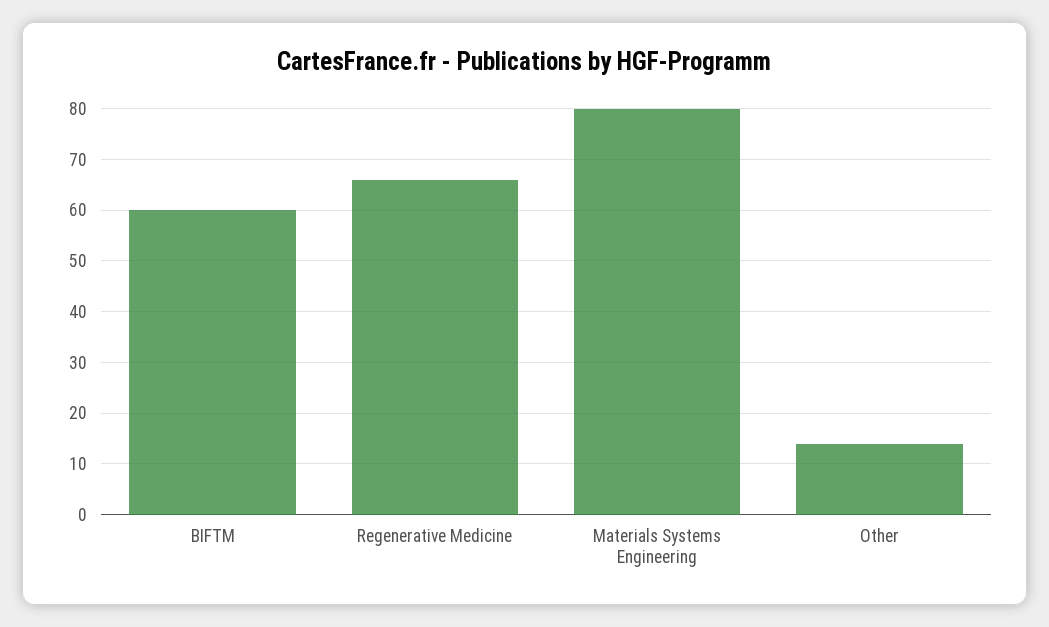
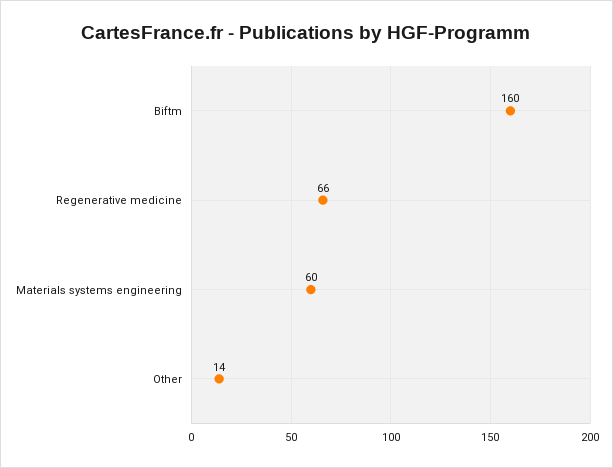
BIFTM: 60 -> 160
Materials Systems Engineering: 80 -> 60

